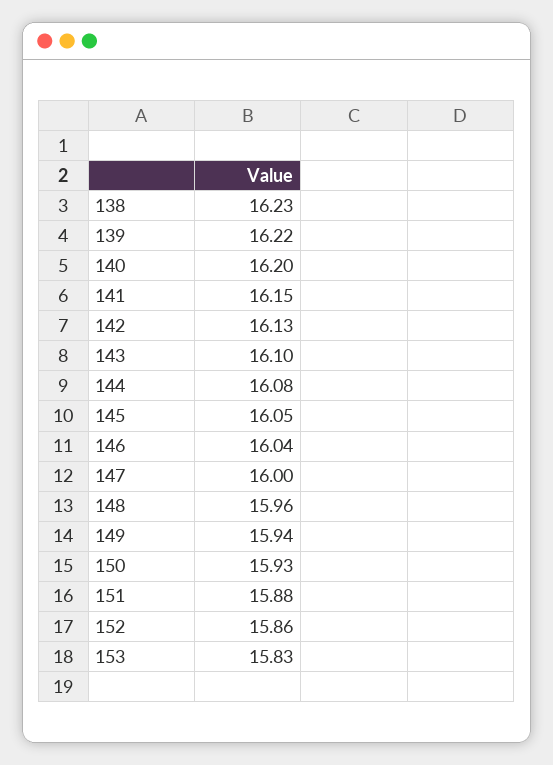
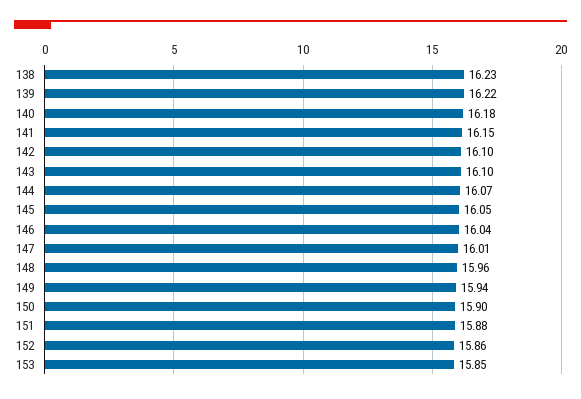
140: 16.2 -> 16.18
142: 16.13 -> 16.1
144: 16.08 -> 16.07
147: 16 -> 16.01
150: 15.93 -> 15.9
153: 15.83 -> 15.85

